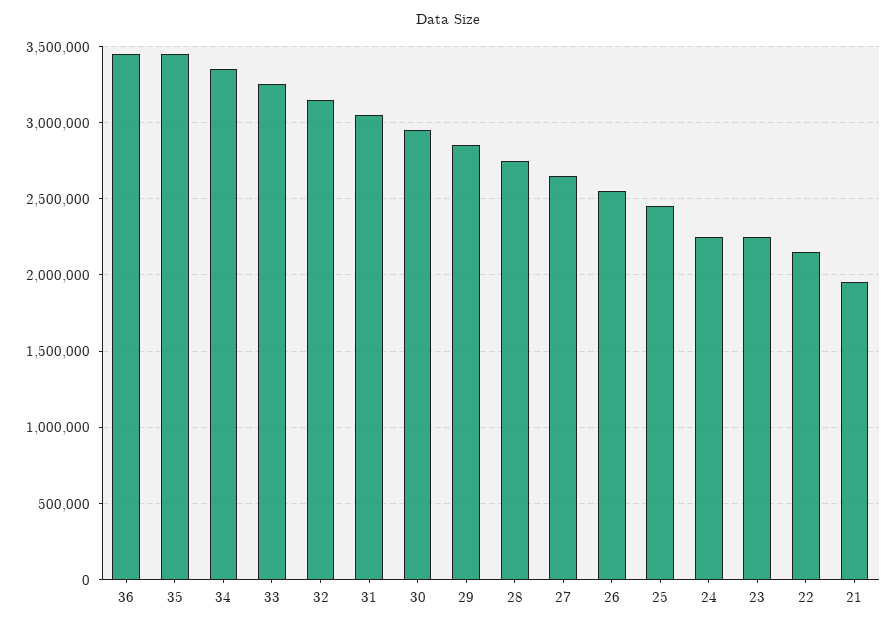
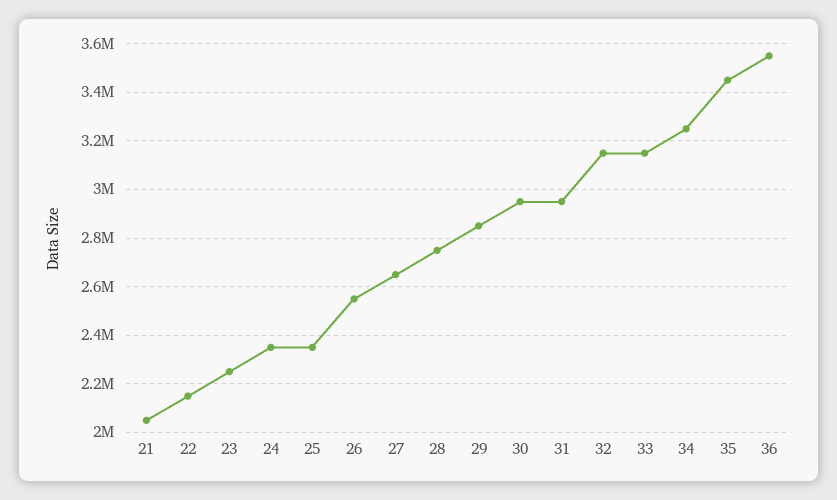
36: 3450000 -> 3550000
34: 3350000 -> 3250000
33: 3250000 -> 3150000
31: 3050000 -> 2950000
25: 2450000 -> 2350000
24: 2250000 -> 2350000
21: 1950000 -> 2050000

